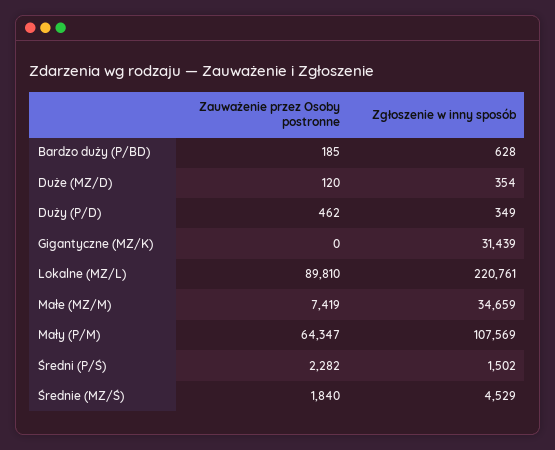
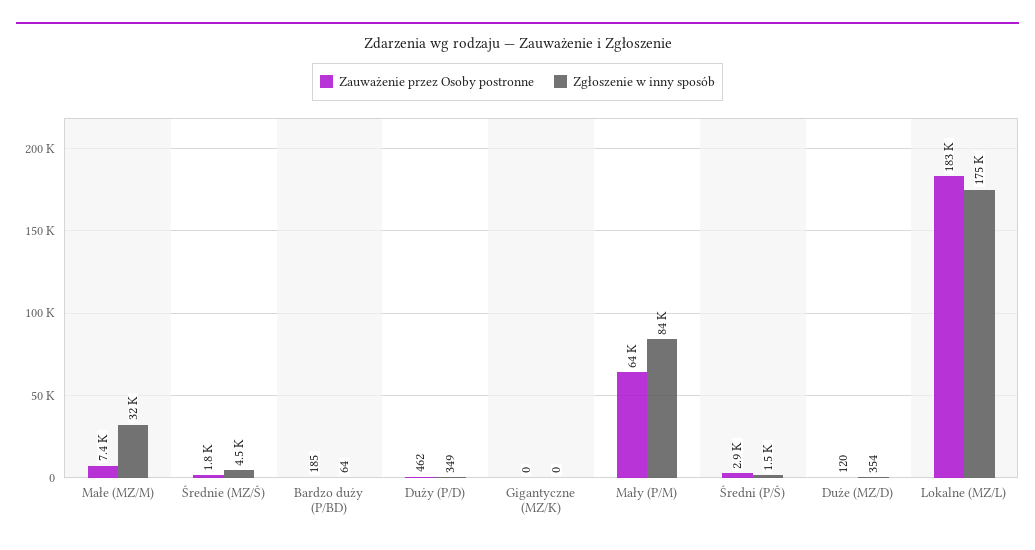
Zgłoszenie w inny sposób, Bardzo duży (P/BD): 628 -> 64
Zgłoszenie w inny sposób, Gigantyczne (MZ/K): 31439 -> 0
Zauważenie przez Osoby postronne, Lokalne (MZ/L): 89810 -> 183000
Zgłoszenie w inny sposób, Lokalne (MZ/L): 220761 -> 175000
Zgłoszenie w inny sposób, Małe (MZ/M): 34659 -> 32000
Zgłoszenie w inny sposób, Mały (P/M): 107569 -> 84000
Zauważenie przez Osoby postronne, Średni (P/Ś): 2282 -> 2900

